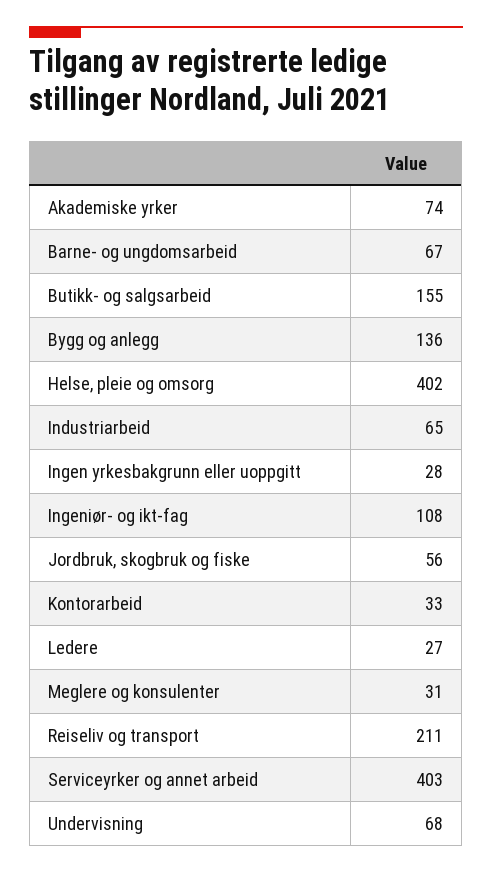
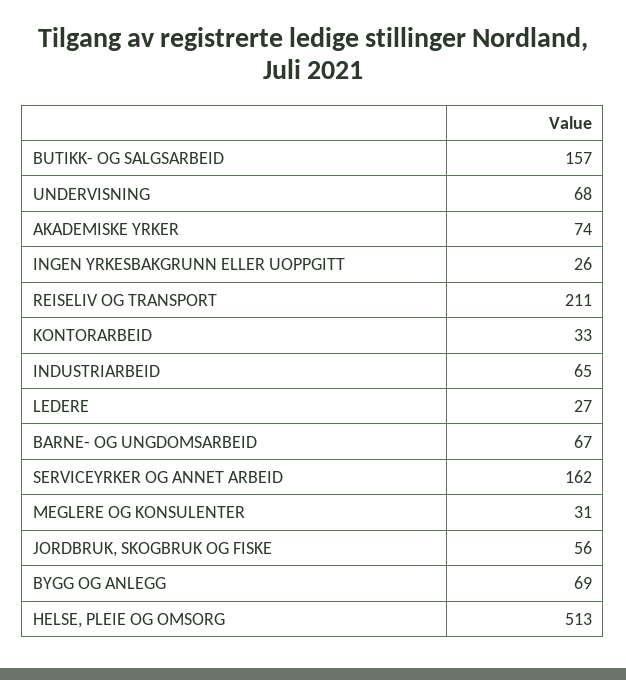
Butikk- og salgsarbeid: 155 -> 157
Bygg og anlegg: 136 -> 69
Helse, pleie og omsorg: 402 -> 513
Ingen yrkesbakgrunn eller uoppgitt: 28 -> 26
Ingeniør- og ikt-fag: 108 -> none
Serviceyrker og annet arbeid: 403 -> 162

